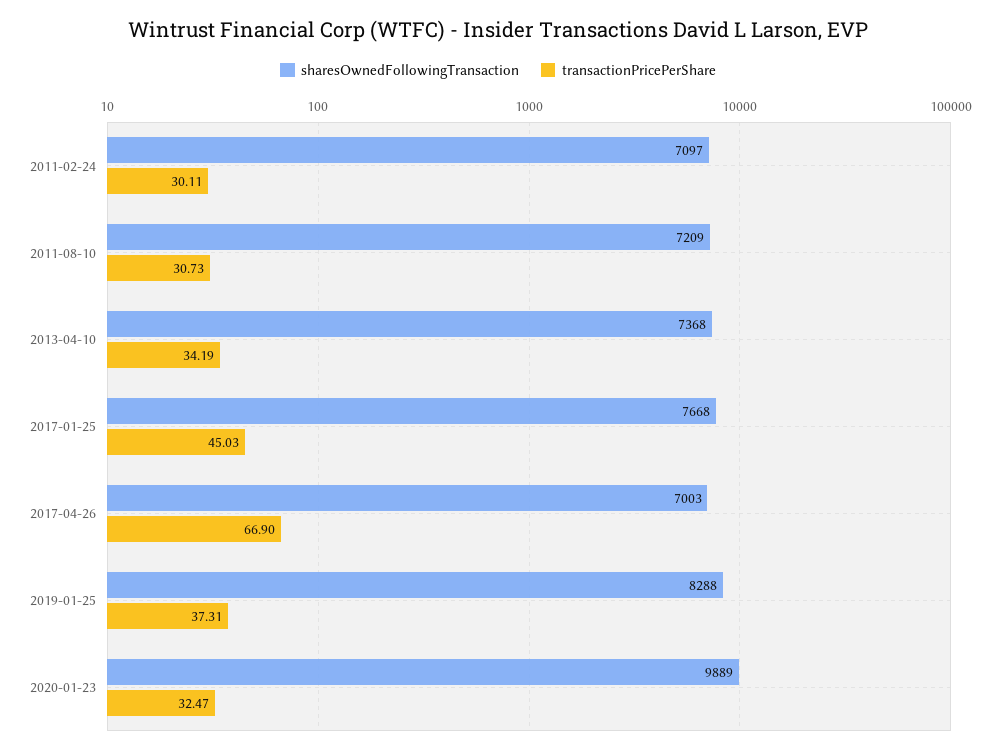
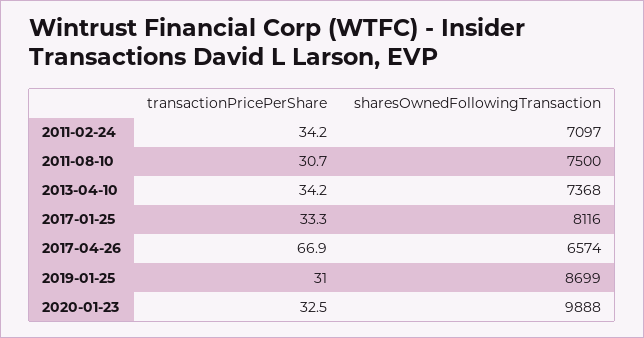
transactionPricePerShare, 2011-02-24: 30.11 -> 34.2
sharesOwnedFollowingTransaction, 2011-08-10: 7209 -> 7500
sharesOwnedFollowingTransaction, 2017-01-25: 7668 -> 8116
transactionPricePerShare, 2017-01-25: 45.03 -> 33.3
sharesOwnedFollowingTransaction, 2017-04-26: 7003 -> 6574
sharesOwnedFollowingTransaction, 2019-01-25: 8288 -> 8699
transactionPricePerShare, 2019-01-25: 37.31 -> 31
sharesOwnedFollowingTransaction, 2020-01-23: 9889 -> 9888

